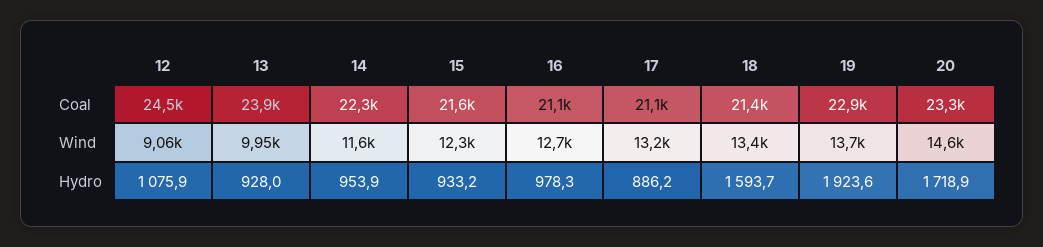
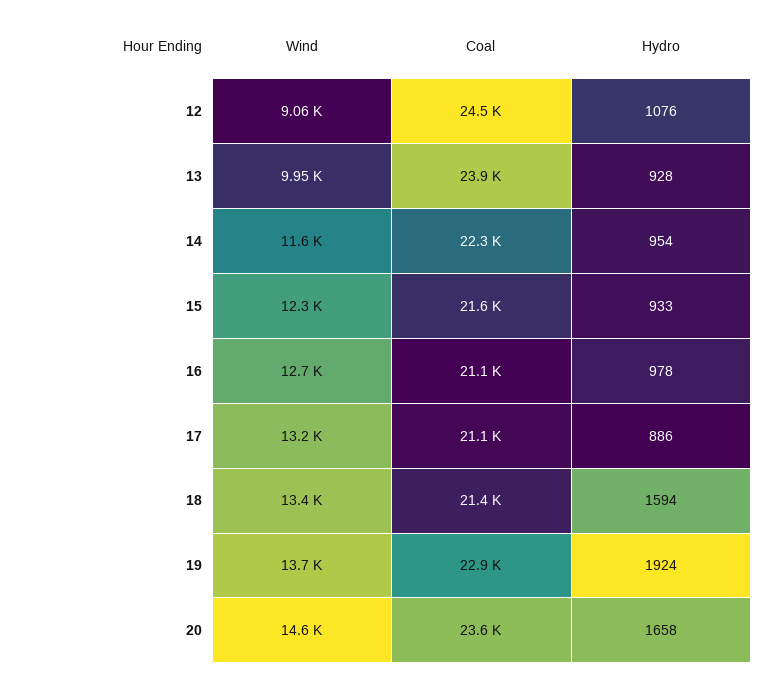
20, Coal: 23300 -> 23600
20, Hydro: 1718.9 -> 1658

